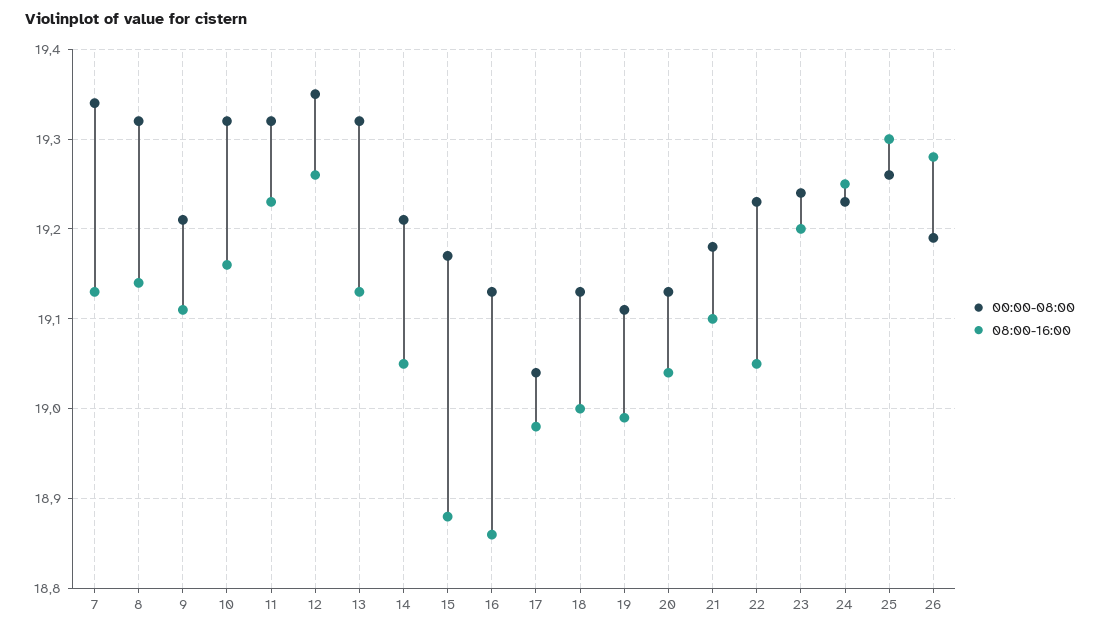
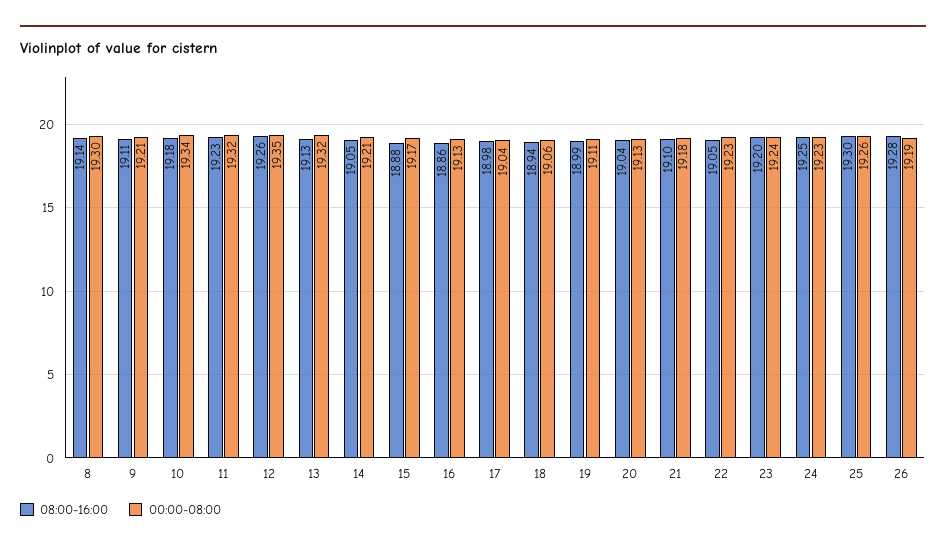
00:00-08:00, 7: 19.34 -> none
08:00-16:00, 7: 19.13 -> none
00:00-08:00, 8: 19.32 -> 19.3
00:00-08:00, 10: 19.32 -> 19.34
08:00-16:00, 10: 19.16 -> 19.18
00:00-08:00, 18: 19.13 -> 19.06
08:00-16:00, 18: 19 -> 18.94

